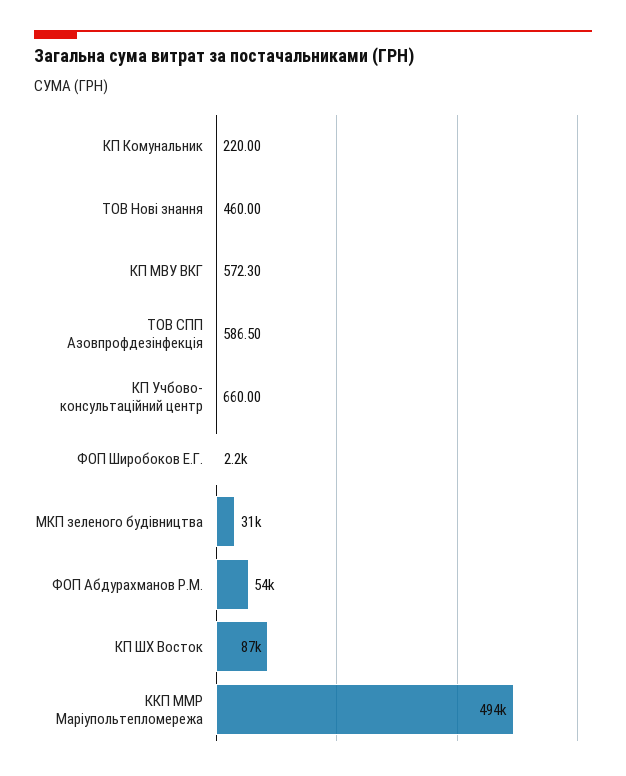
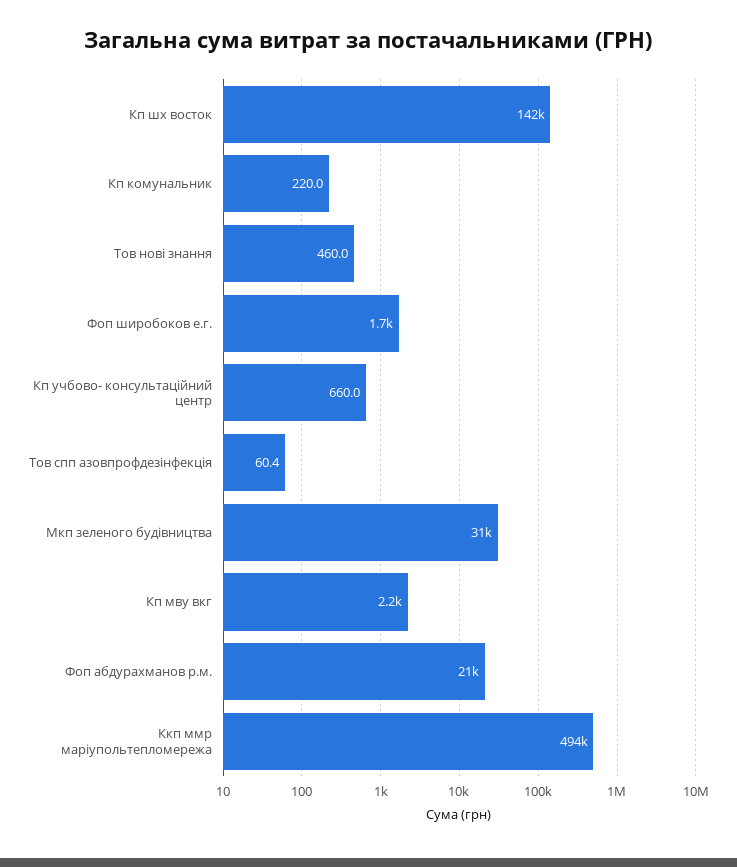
КП МВУ ВКГ: 572.3 -> 2200
ТОВ СПП Азовпрофдезінфекція: 586.5 -> 60.4
ФОП Широбоков Е.Г.: 2200 -> 1700
ФОП Абдурахманов Р.М.: 54000 -> 21000
КП ШХ Восток: 87000 -> 142000

